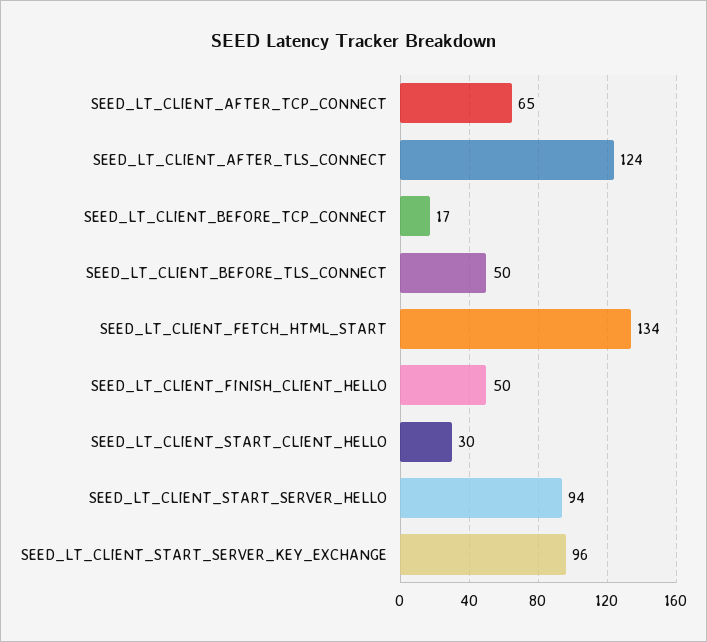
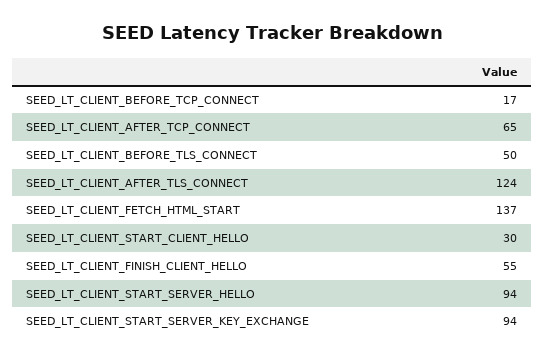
SEED_LT_CLIENT_FETCH_HTML_START: 134 -> 137
SEED_LT_CLIENT_FINISH_CLIENT_HELLO: 50 -> 55
SEED_LT_CLIENT_START_SERVER_KEY_EXCHANGE: 96 -> 94

